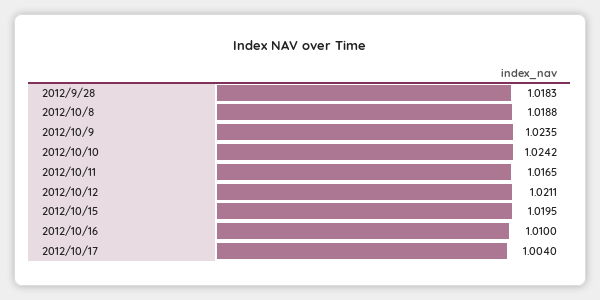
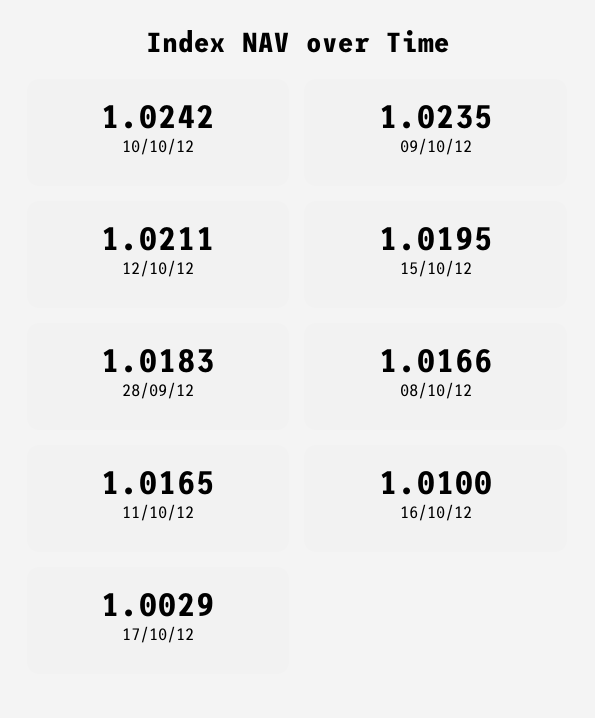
2012/10/8: 1.0188 -> 1.0166
2012/10/17: 1.004 -> 1.0029

